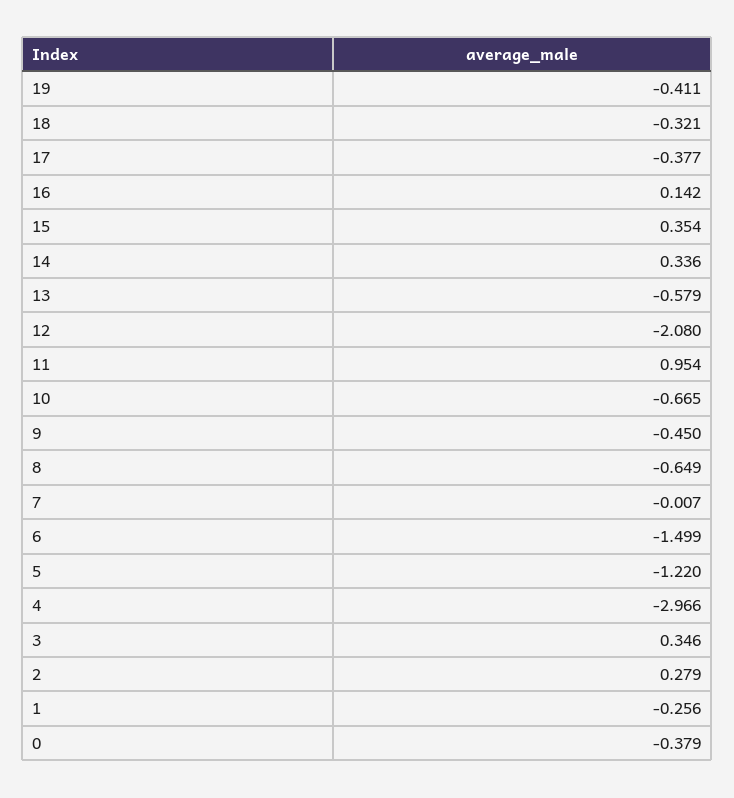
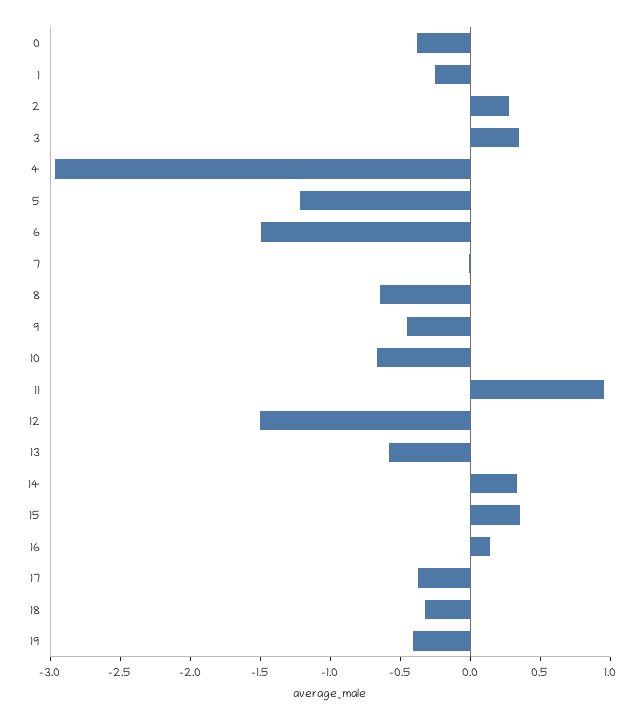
12: -2.08 -> -1.5

